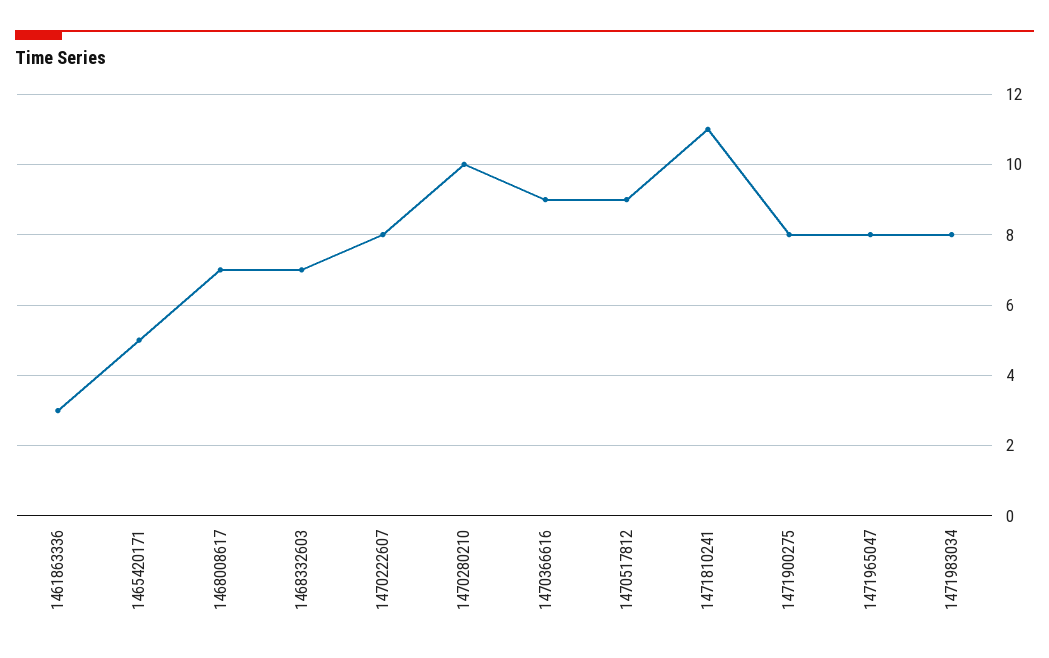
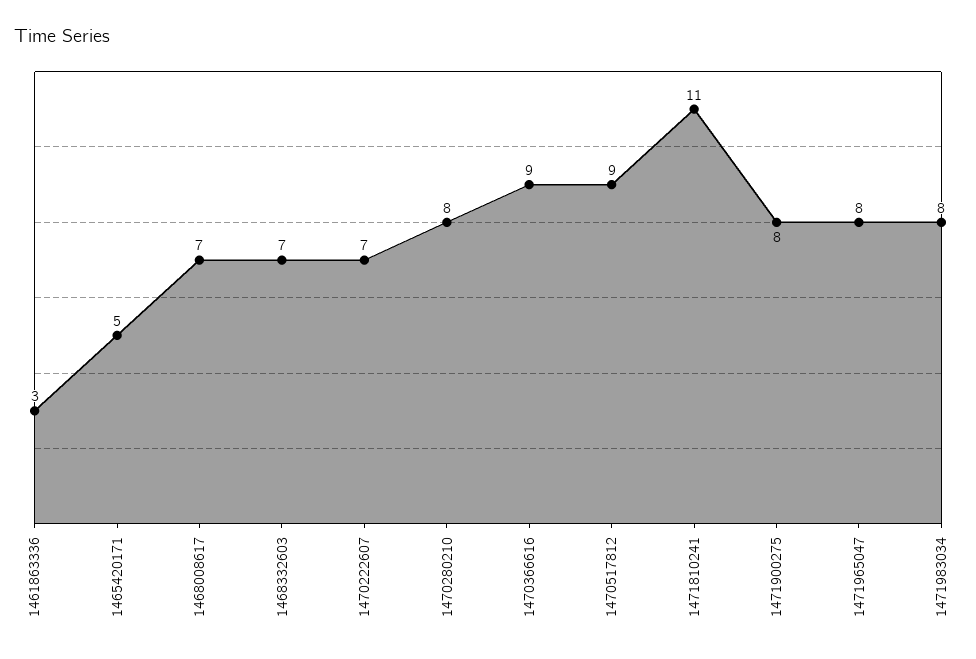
1470222607: 8 -> 7
1470280210: 10 -> 8

